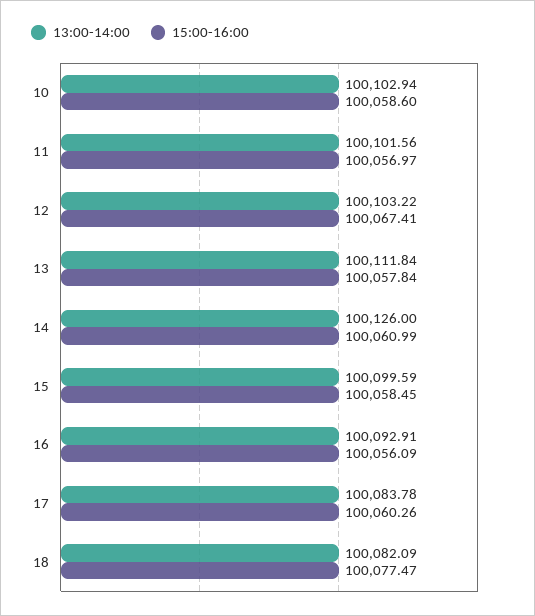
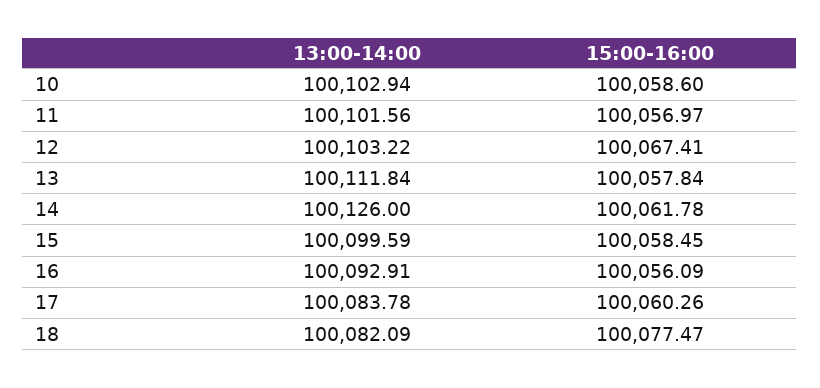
15:00-16:00, 14: 100060.99 -> 100061.78

